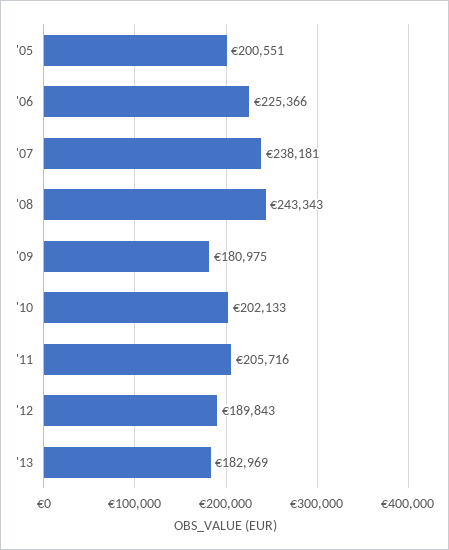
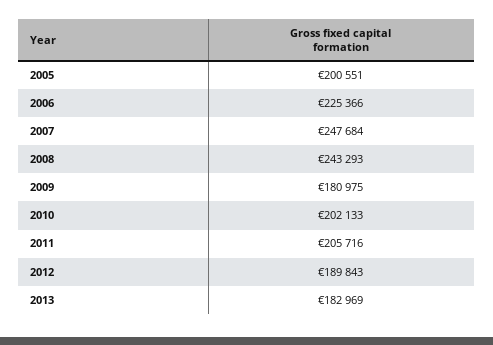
'07: 238181 -> 247684
'08: 243343 -> 243293

